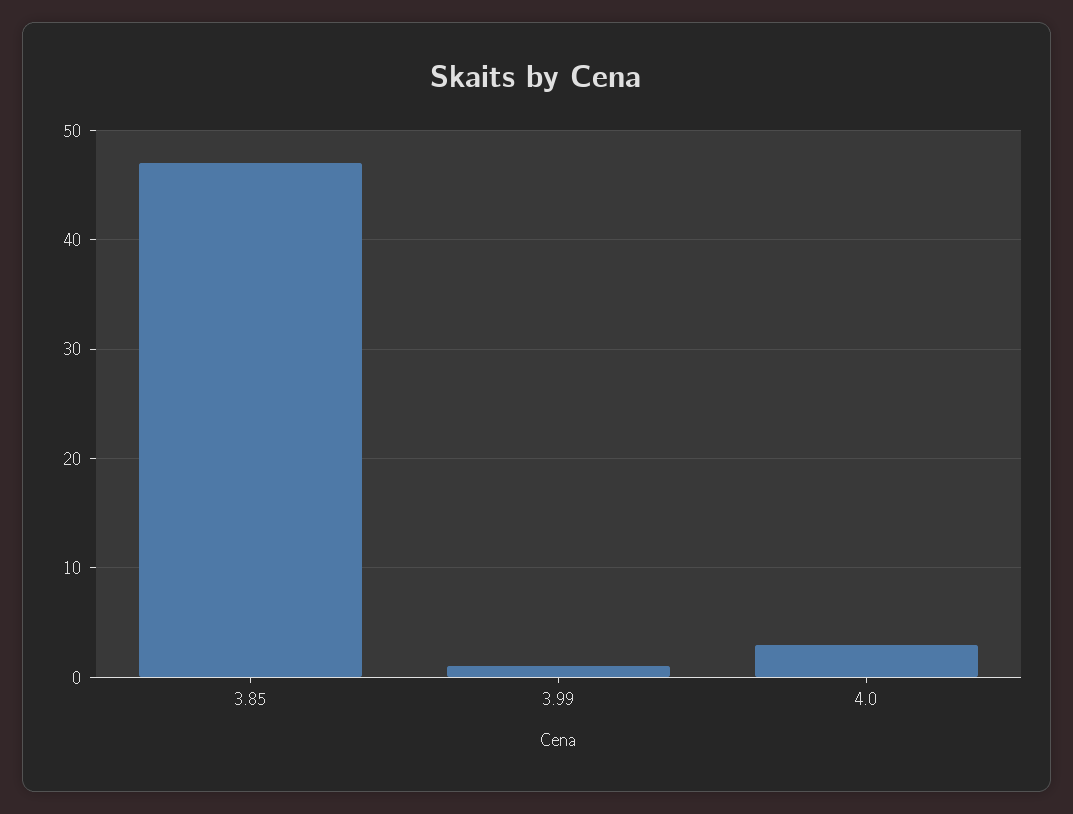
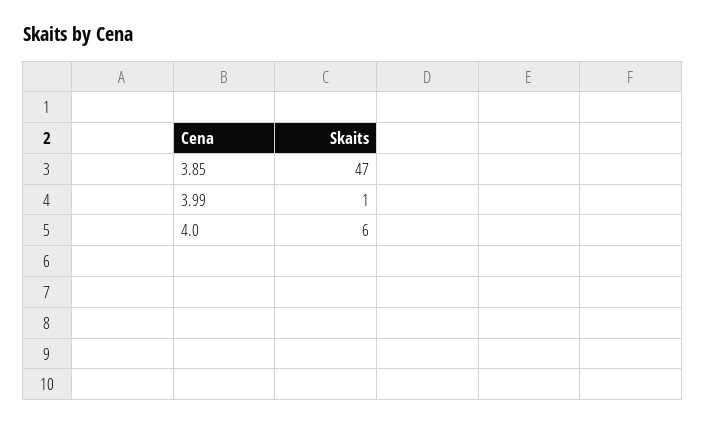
4.0: 3 -> 6

